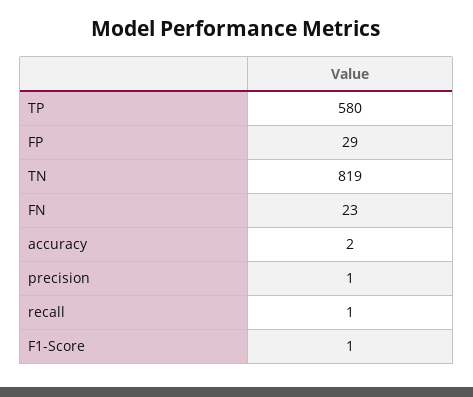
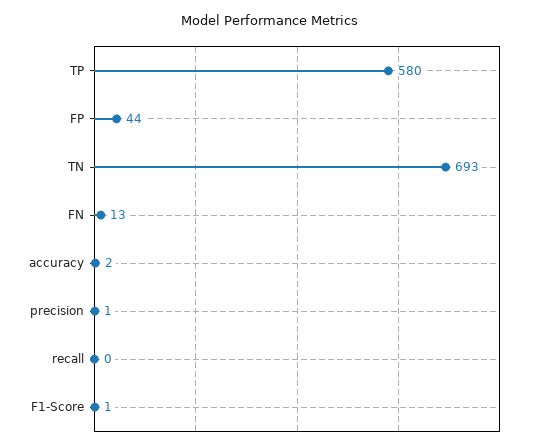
FP: 29 -> 44
TN: 819 -> 693
FN: 23 -> 13
recall: 1 -> 0

